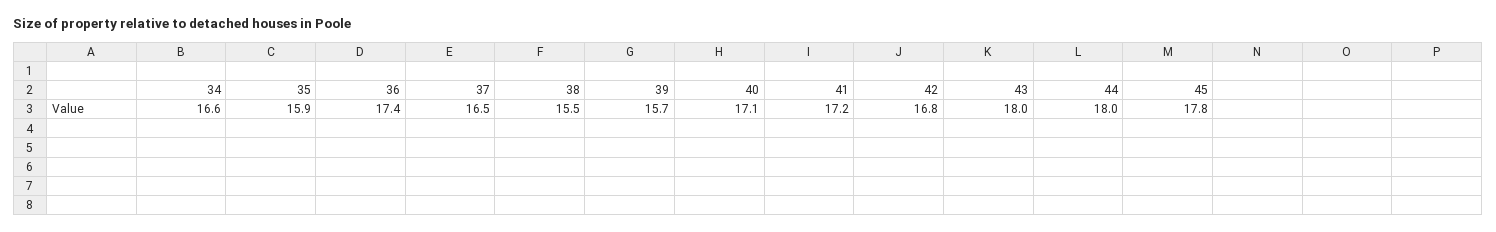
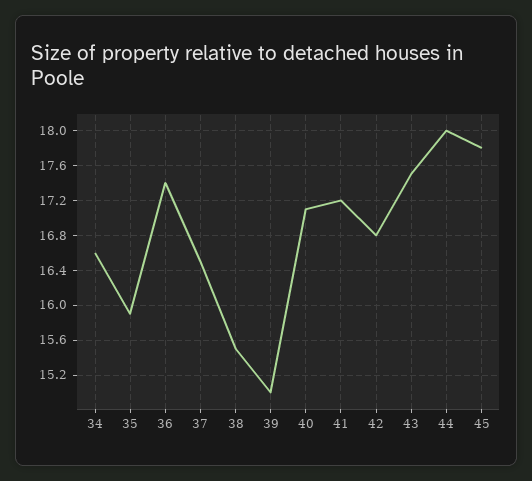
39: 15.7 -> 15
43: 18 -> 17.5

